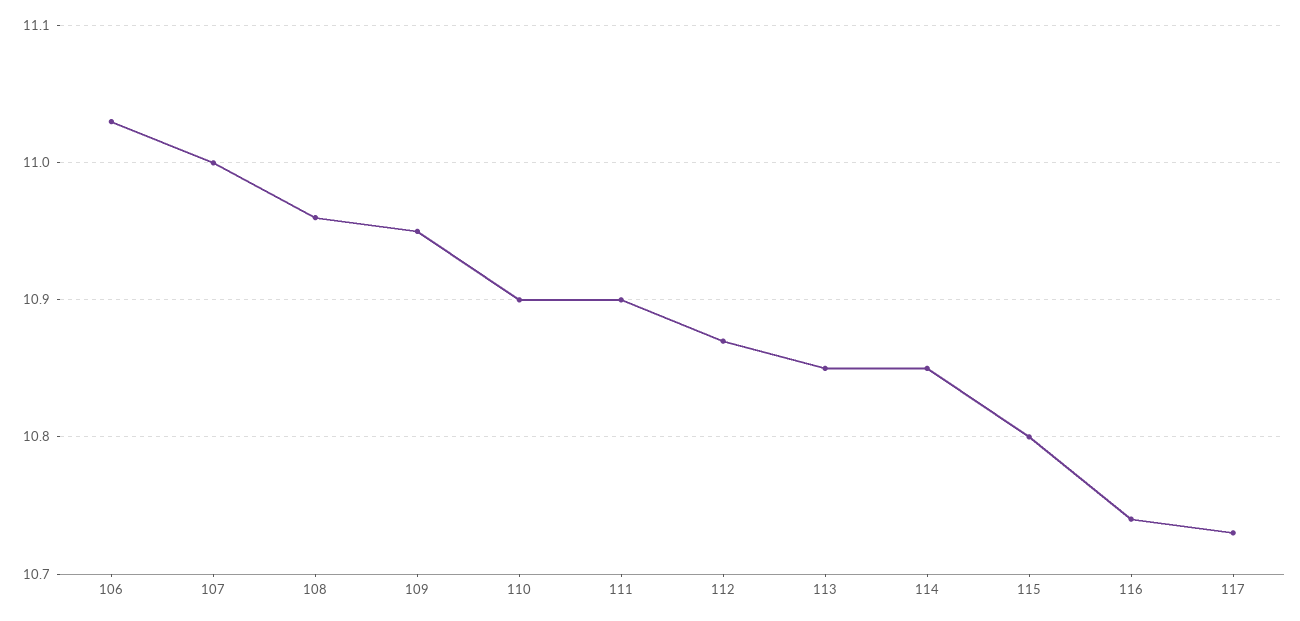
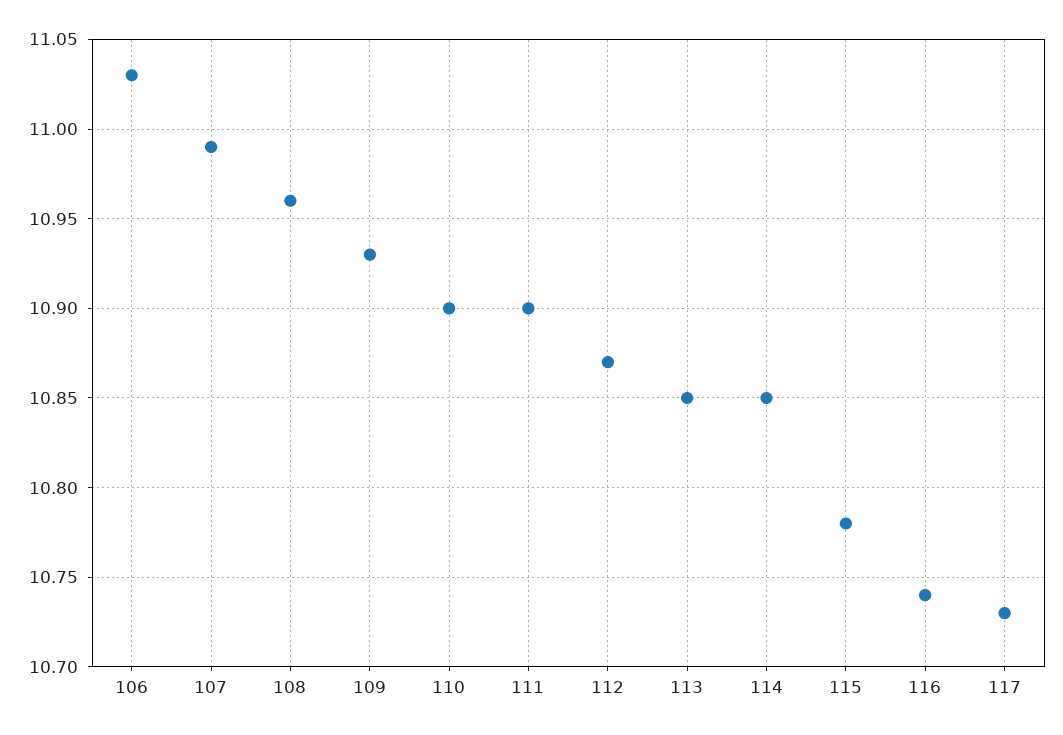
107: 11 -> 10.99
109: 10.95 -> 10.93
115: 10.8 -> 10.78

